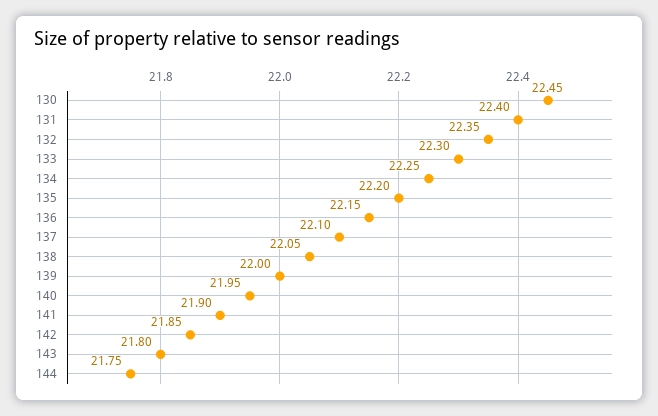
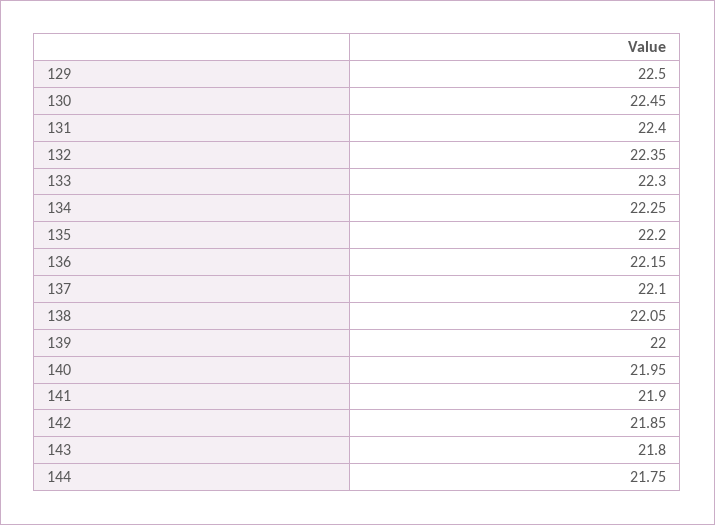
129: none -> 22.5

